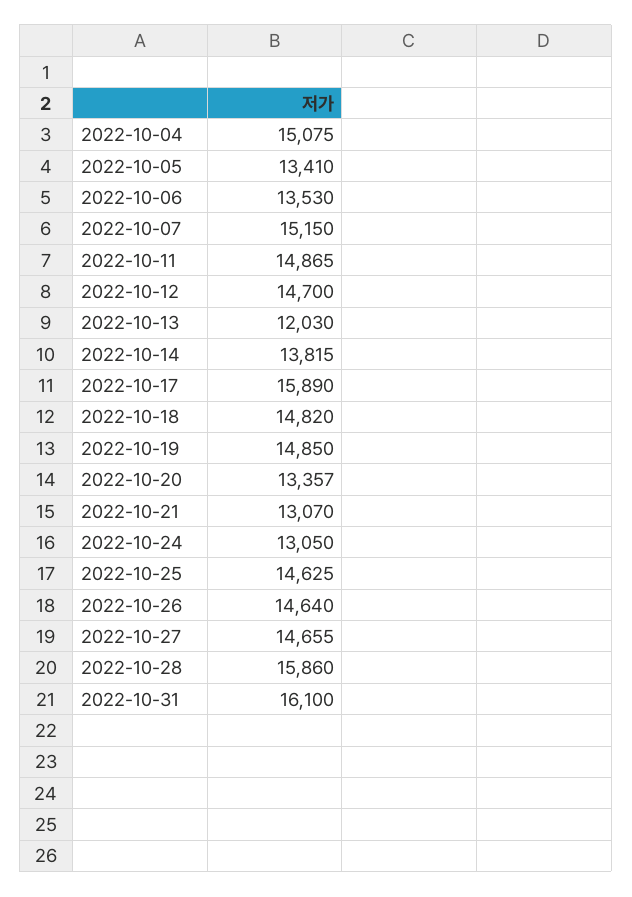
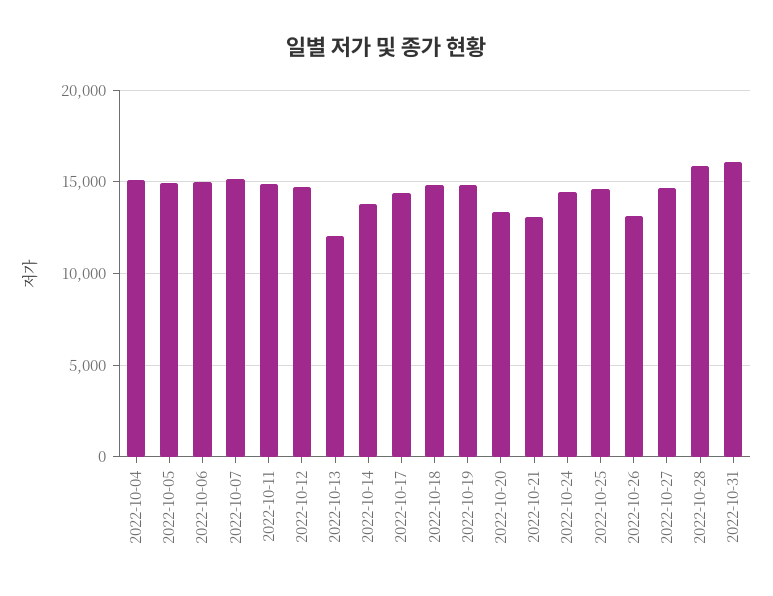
2022-10-05: 13410 -> 15000
2022-10-06: 13530 -> 15000
2022-10-17: 15890 -> 14500
2022-10-24: 13050 -> 14500
2022-10-26: 14640 -> 13000

